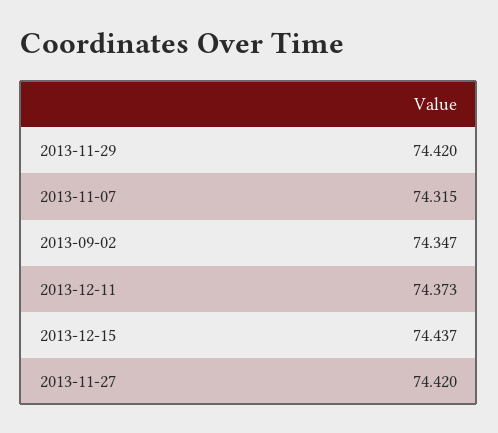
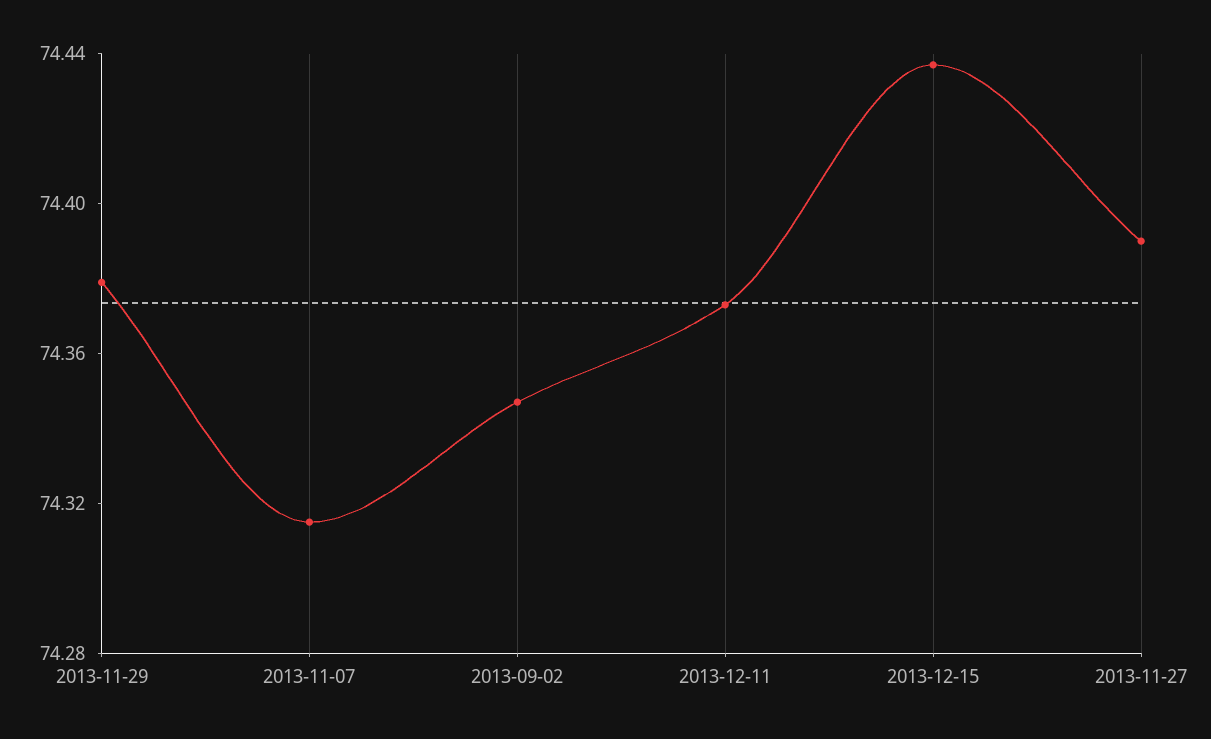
2013-11-29: 74.42 -> 74.38
2013-11-27: 74.42 -> 74.39

